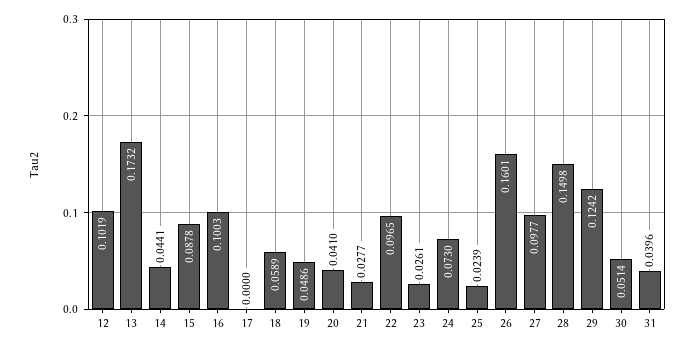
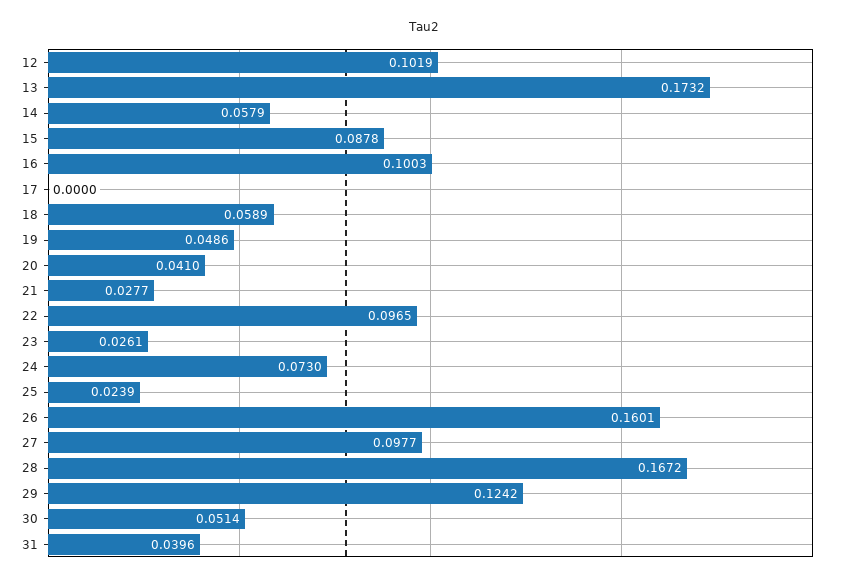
14: 0.0441 -> 0.0579
28: 0.1498 -> 0.1672

